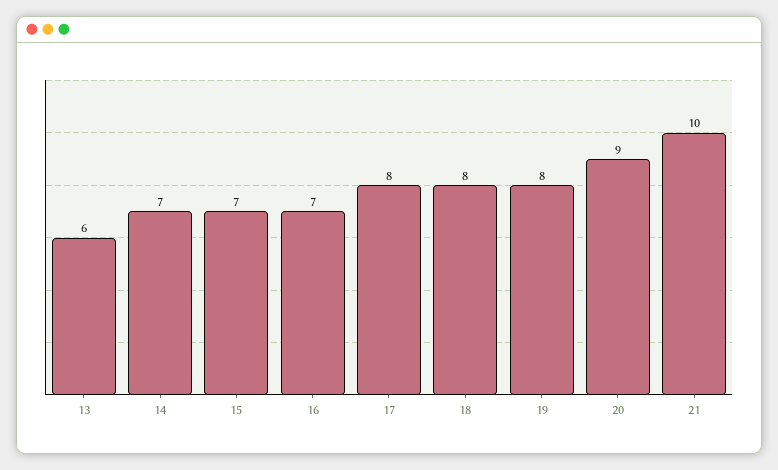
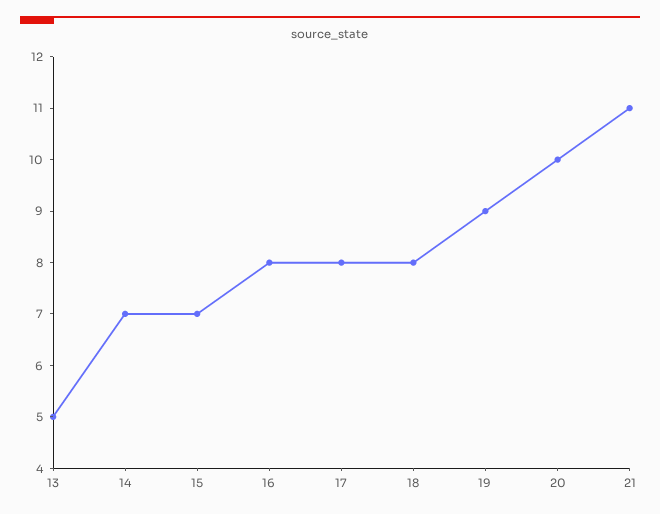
13: 6 -> 5
16: 7 -> 8
19: 8 -> 9
20: 9 -> 10
21: 10 -> 11

